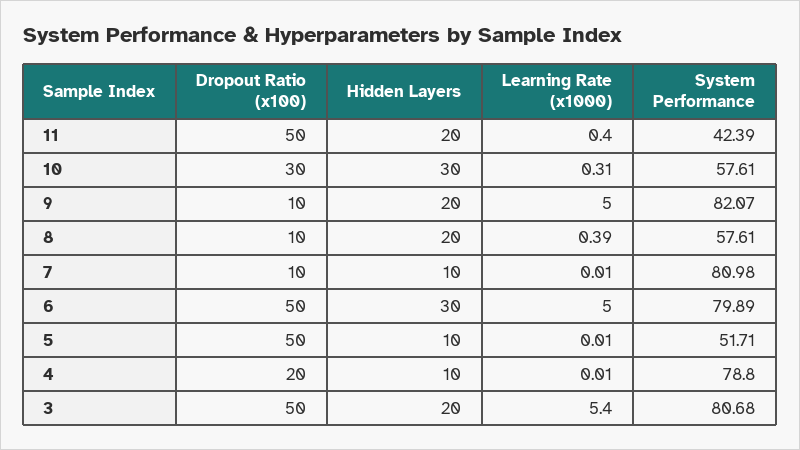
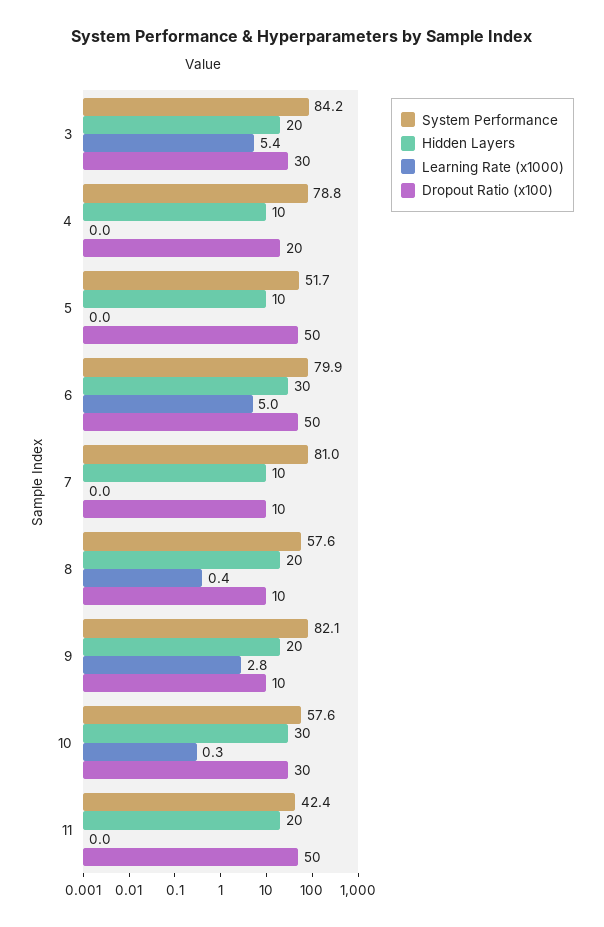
Learning Rate (x1000), 11: 0.4 -> 0
Learning Rate (x1000), 9: 5 -> 2.8
Dropout Ratio (x100), 3: 50 -> 30
System Performance, 3: 80.68 -> 84.2

